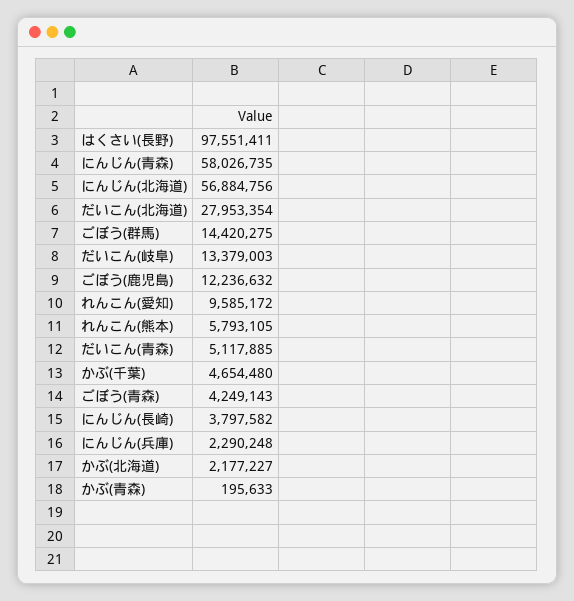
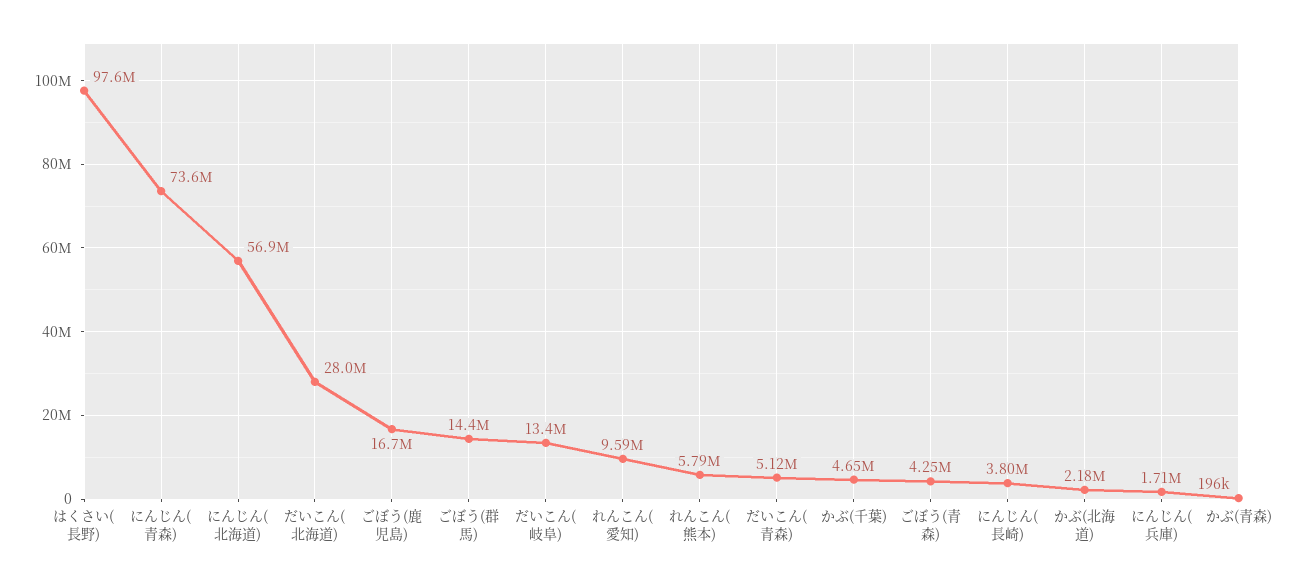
にんじん(青森): 58026735 -> 73600000
ごぼう(鹿児島): 12236632 -> 16700000
にんじん(兵庫): 2290248 -> 1710000

